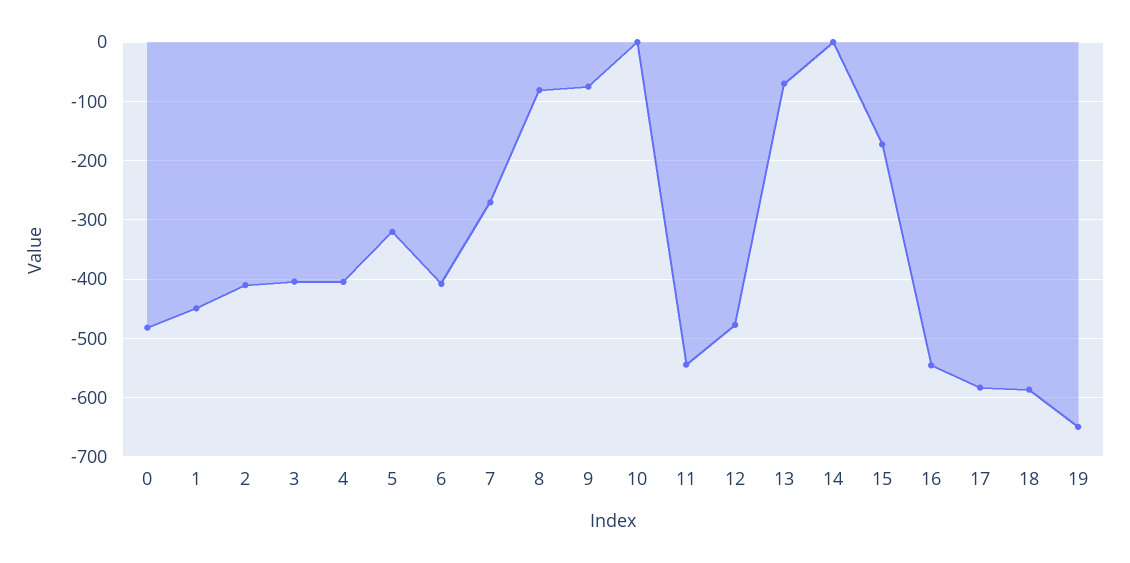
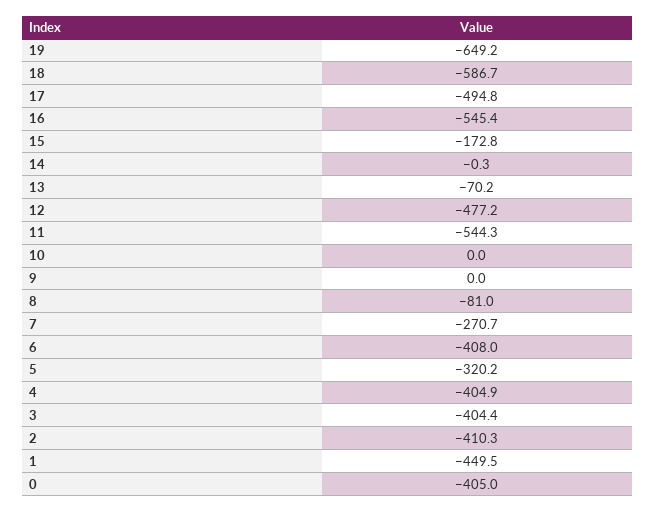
0: -480 -> -405
9: -80 -> 0
17: -580 -> -494.8

